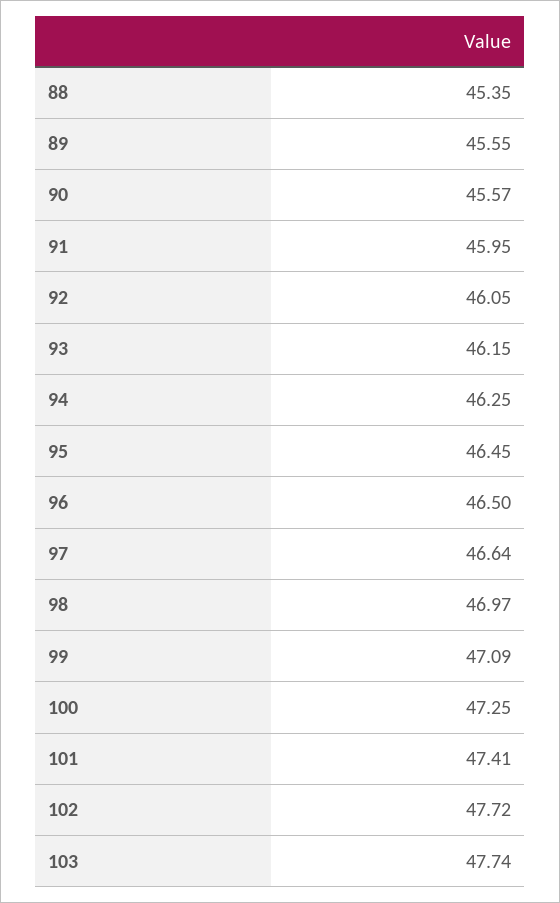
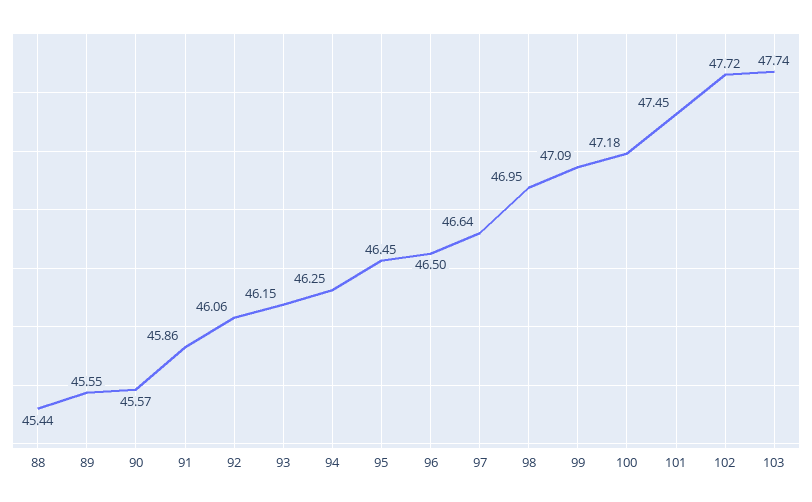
88: 45.35 -> 45.44
91: 45.95 -> 45.86
92: 46.05 -> 46.06
98: 46.97 -> 46.95
100: 47.25 -> 47.18
101: 47.41 -> 47.45

